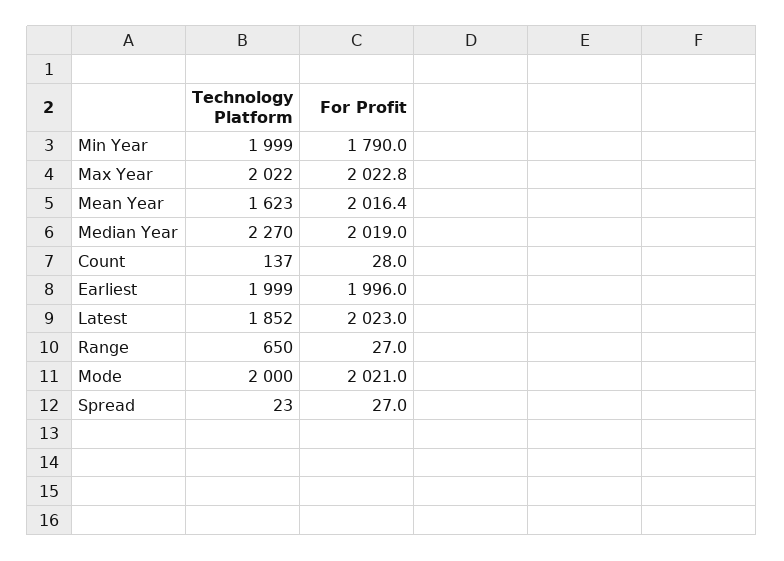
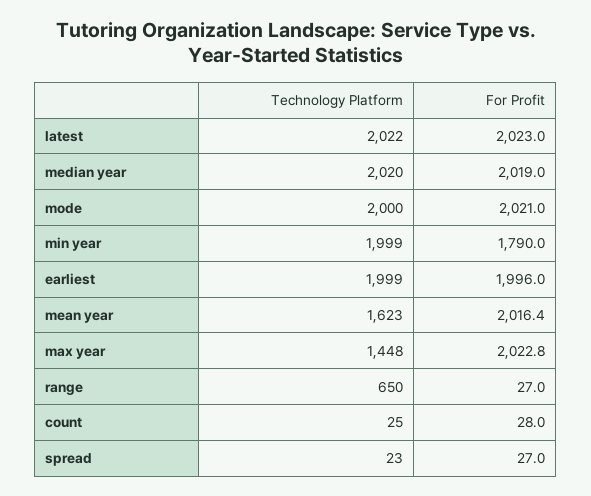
Technology Platform, Max Year: 2022 -> 1448
Technology Platform, Median Year: 2270 -> 2020
Technology Platform, Count: 137 -> 25
Technology Platform, Latest: 1852 -> 2022

